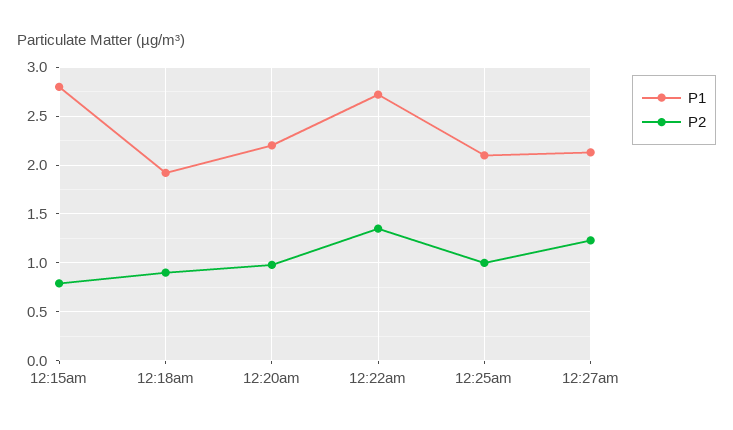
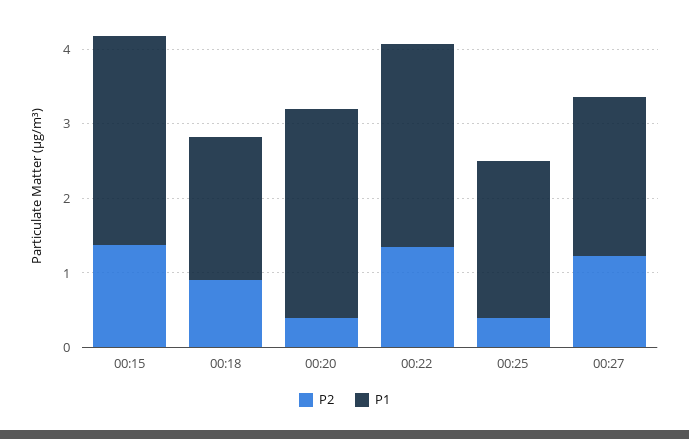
P2, 12:15am: 0.8 -> 1.4
P1, 12:20am: 2.2 -> 2.8
P2, 12:20am: 1 -> 0.4
P2, 12:25am: 1 -> 0.4

